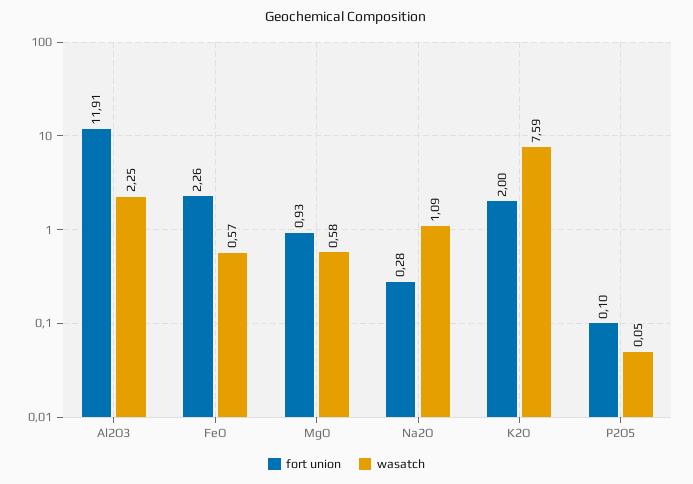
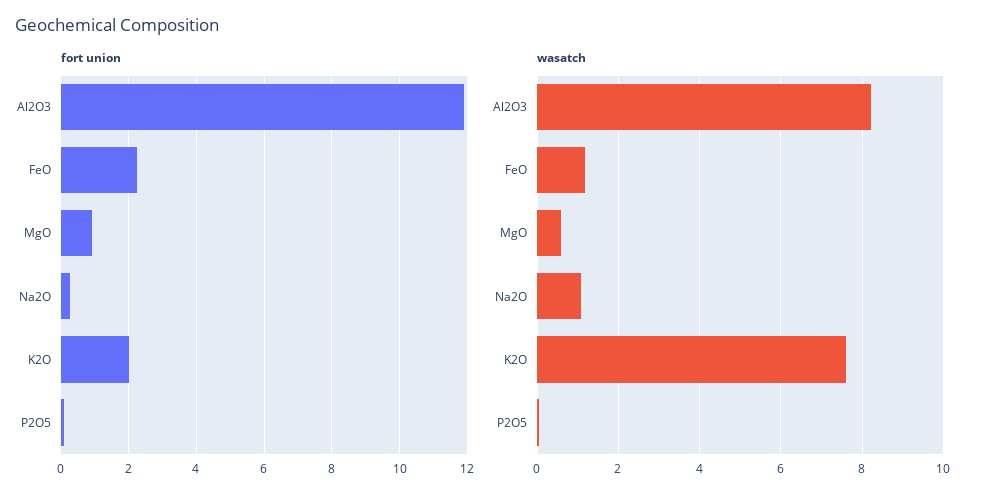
wasatch, Al2O3: 2.25 -> 8.2
wasatch, FeO: 0.57 -> 1.2

